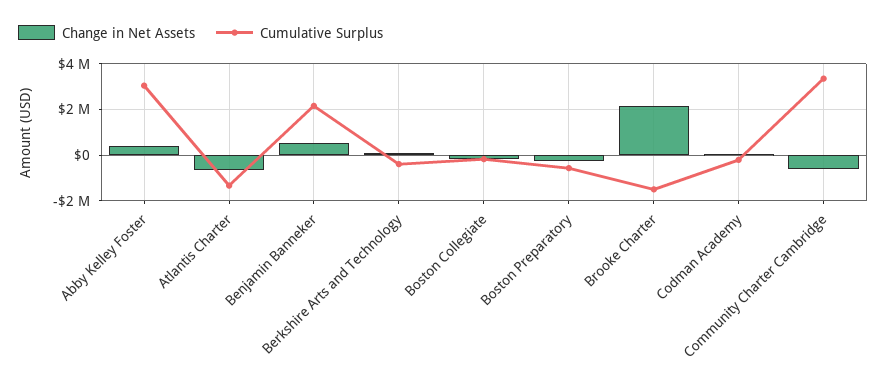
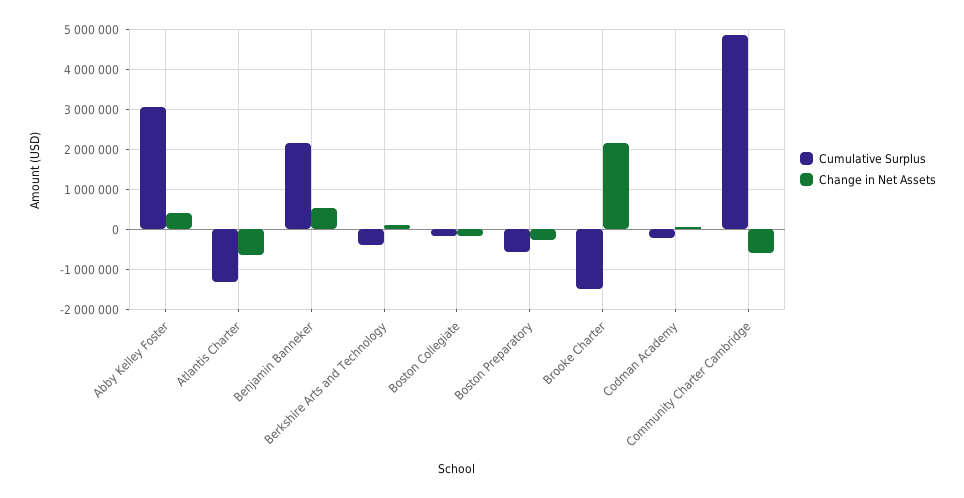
Cumulative Surplus, Community Charter Cambridge: 3500000 -> 4800000

